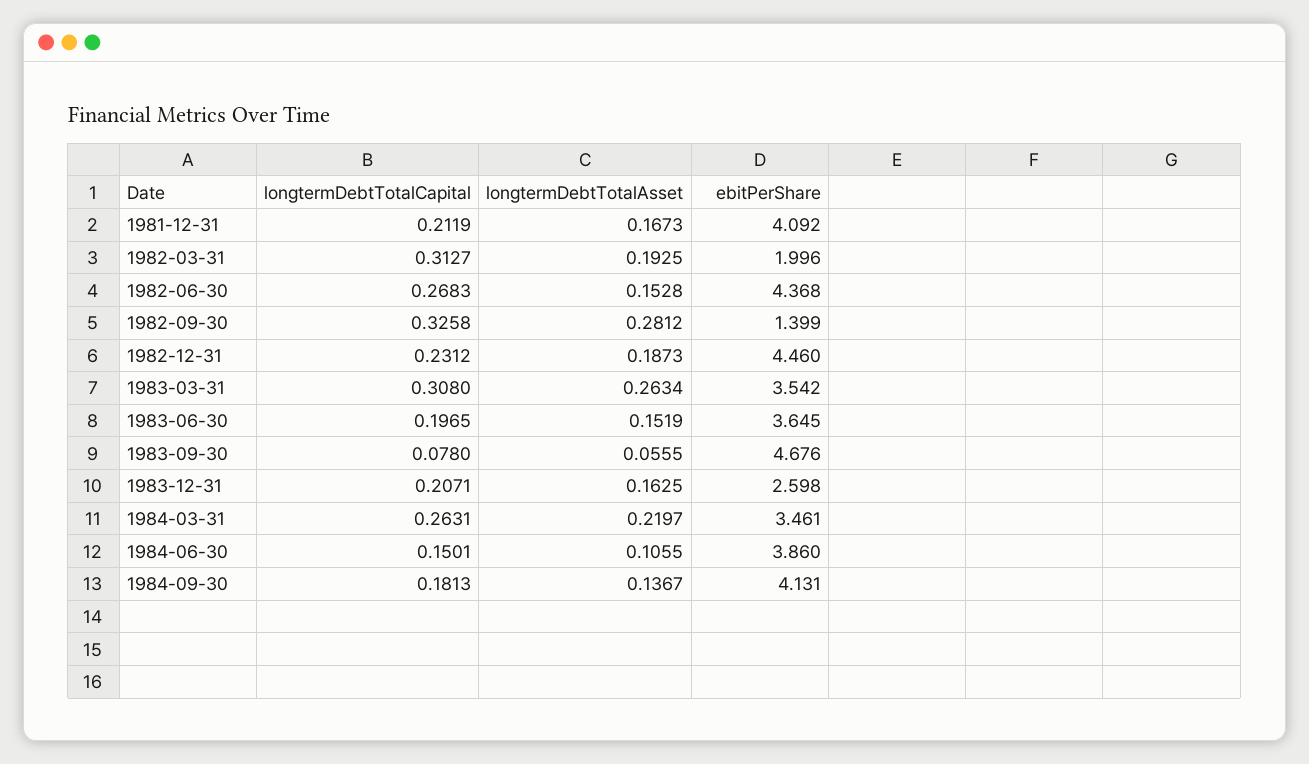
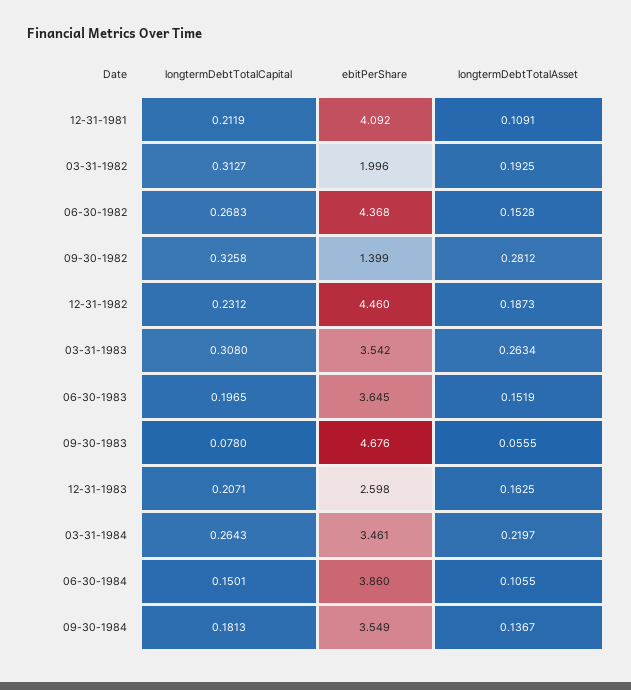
longtermDebtTotalAsset, 1981-12-31: 0.1673 -> 0.1091
longtermDebtTotalCapital, 1984-03-31: 0.2631 -> 0.2643
ebitPerShare, 1984-09-30: 4.131 -> 3.549

